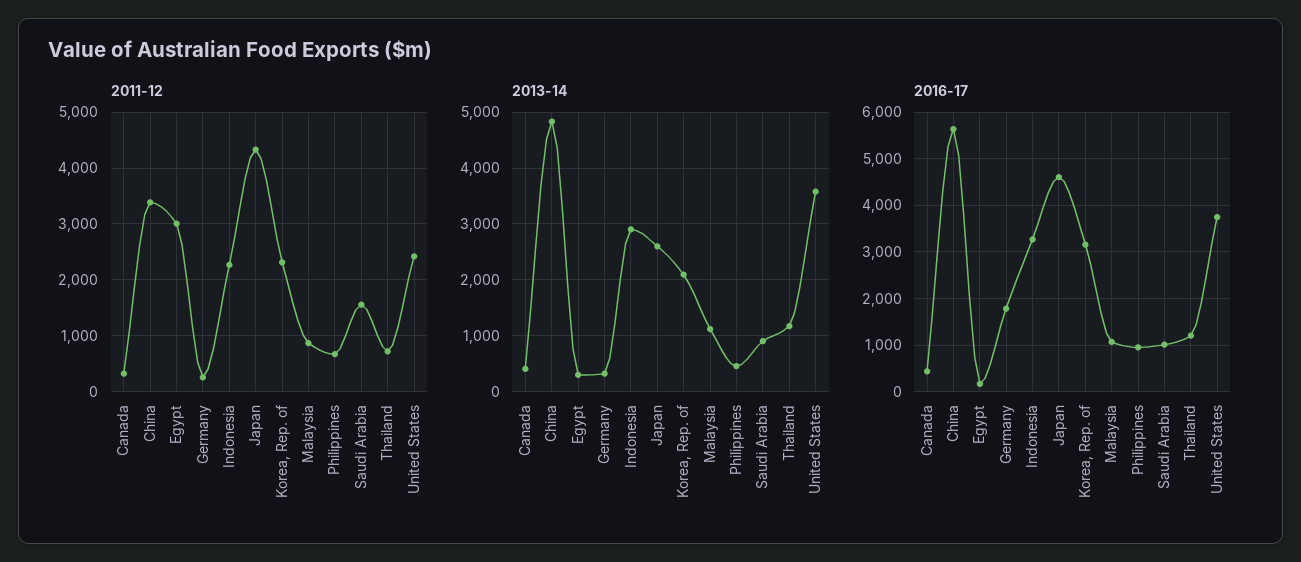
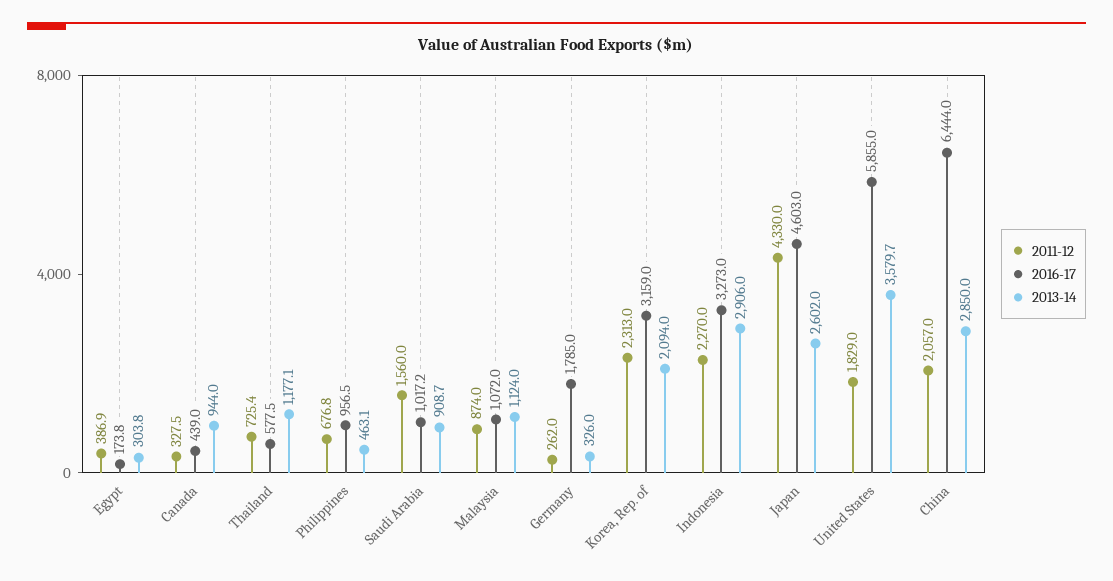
2011-12, China: 3400 -> 2057
2011-12, Egypt: 3000 -> 386.9
2011-12, United States: 2400 -> 1829
2013-14, Canada: 400 -> 944
2013-14, China: 4800 -> 2850
2016-17, China: 5600 -> 6444
2016-17, Thailand: 1200 -> 577.5
2016-17, United States: 3800 -> 5855

